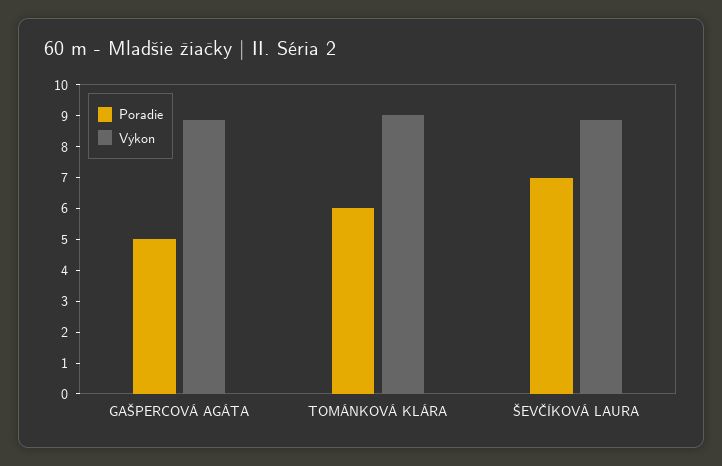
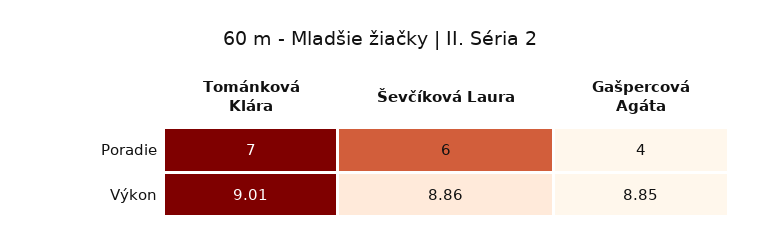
Poradie, GAŠPERCOVÁ AGÁTA: 5 -> 4
Poradie, TOMÁNKOVÁ KLÁRA: 6 -> 7
Poradie, ŠEVČÍKOVÁ LAURA: 7 -> 6

